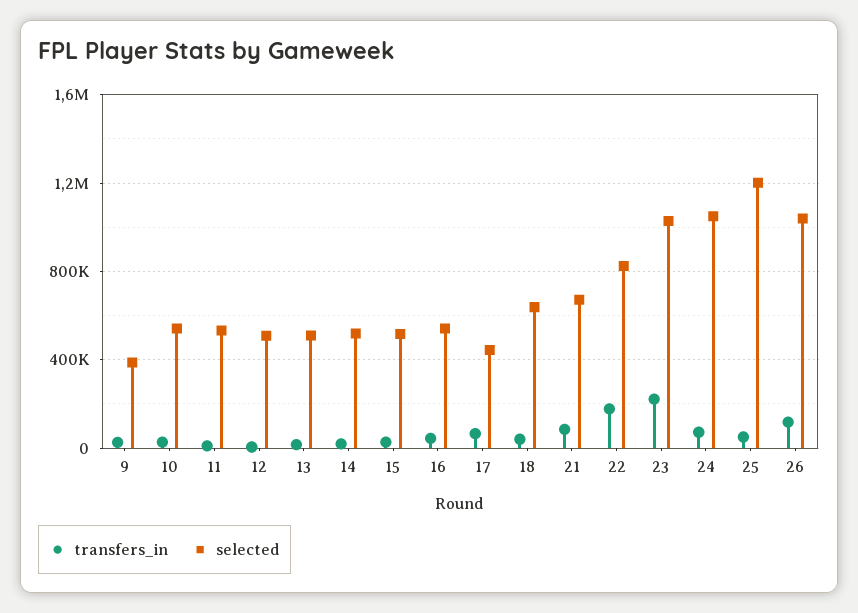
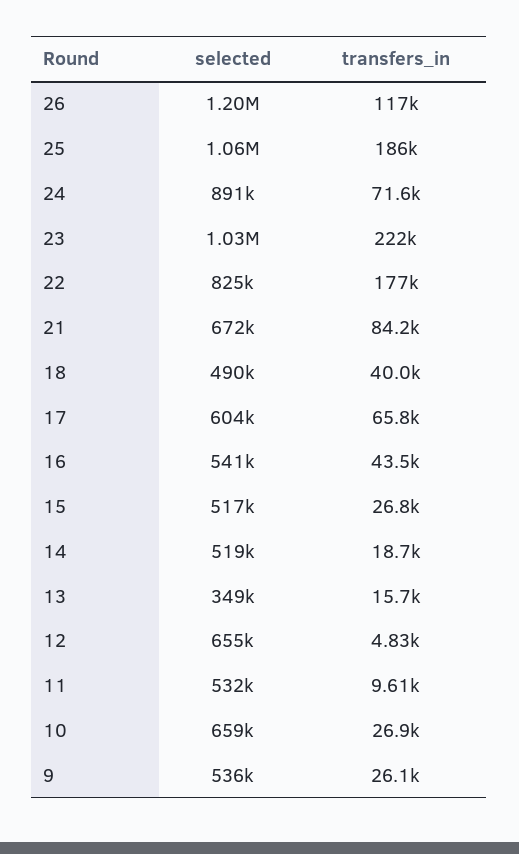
selected, 9: 400000 -> 536000
selected, 10: 550000 -> 659000
selected, 12: 500000 -> 655000
selected, 13: 500000 -> 349000
selected, 17: 450000 -> 604000
selected, 18: 650000 -> 490000
selected, 24: 1050000 -> 891000
transfers_in, 25: 50000 -> 186000
selected, 25: 1200000 -> 1060000
selected, 26: 1050000 -> 1200000

